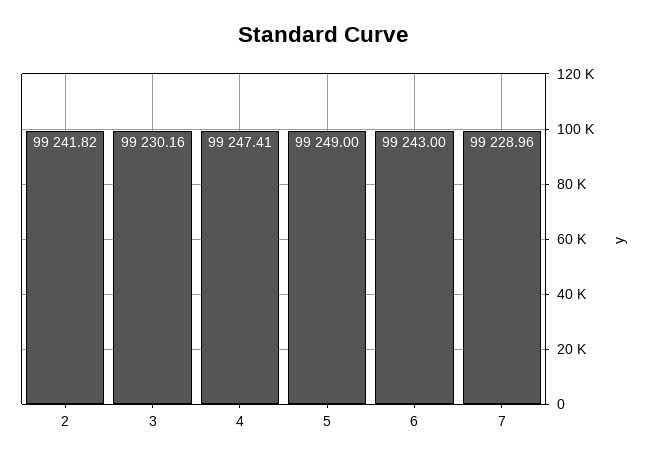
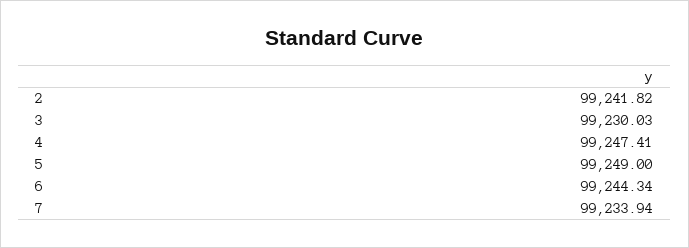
3: 99230.16 -> 99230.03
6: 99243 -> 99244.34
7: 99228.96 -> 99233.94

